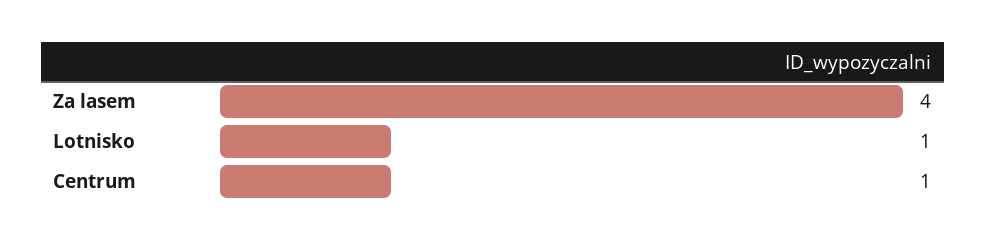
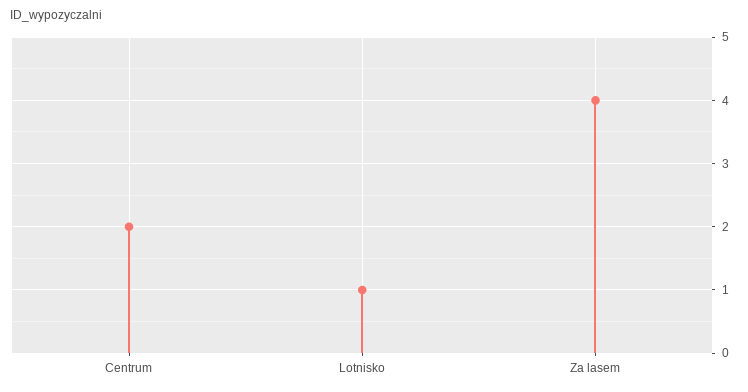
Centrum: 1 -> 2

